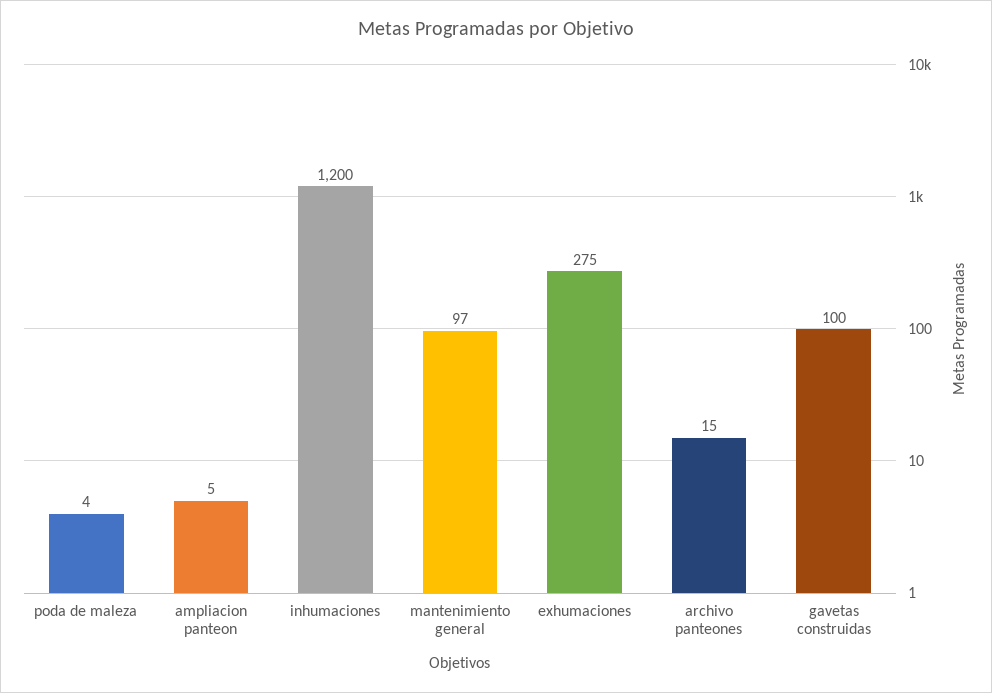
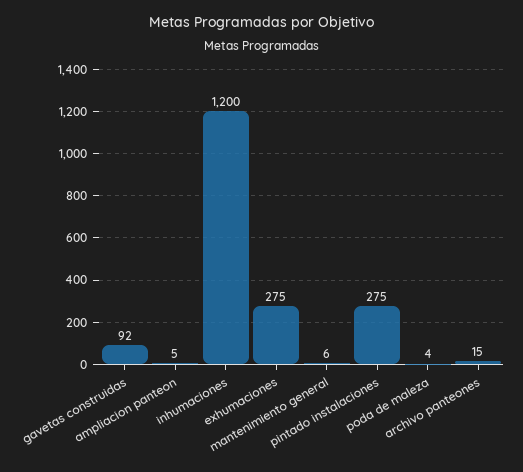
mantenimiento general: 97 -> 6
gavetas construidas: 100 -> 92
pintado instalaciones: none -> 275

